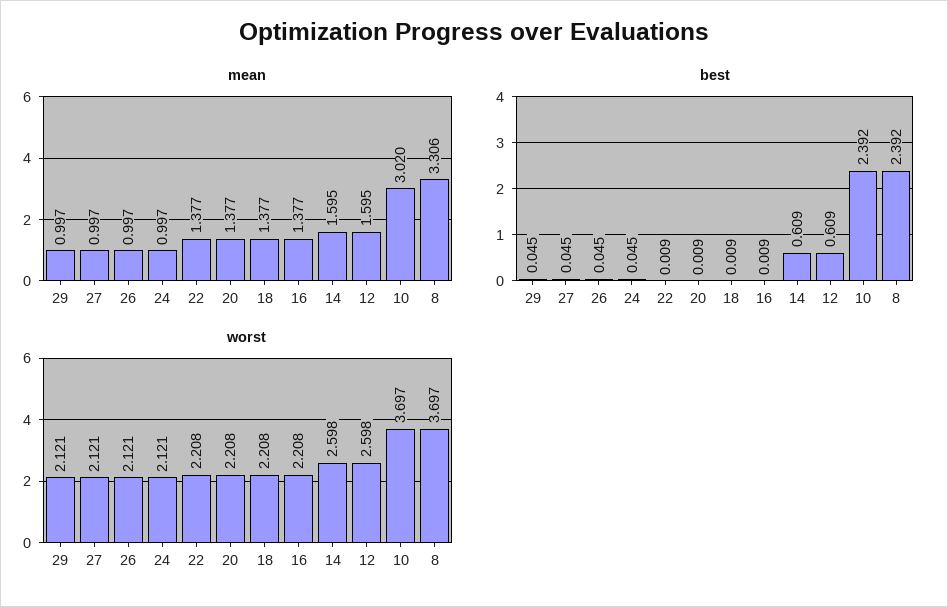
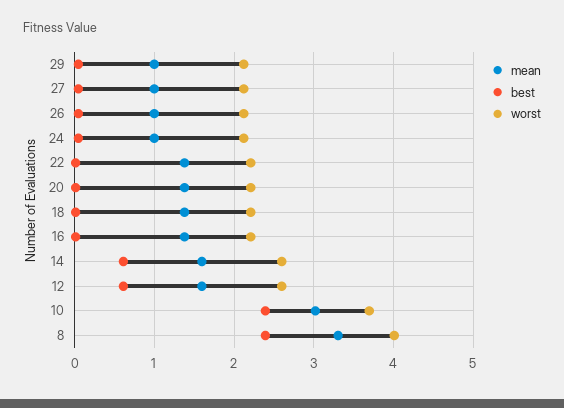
worst, 8: 3.697 -> 4

